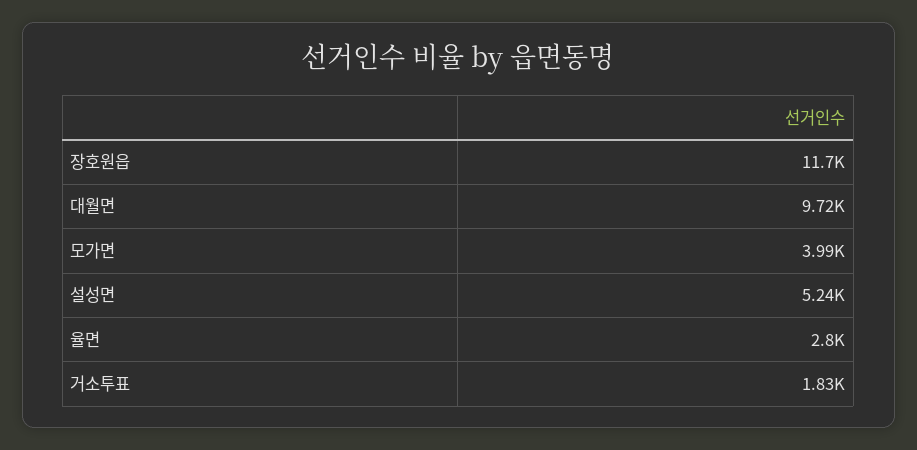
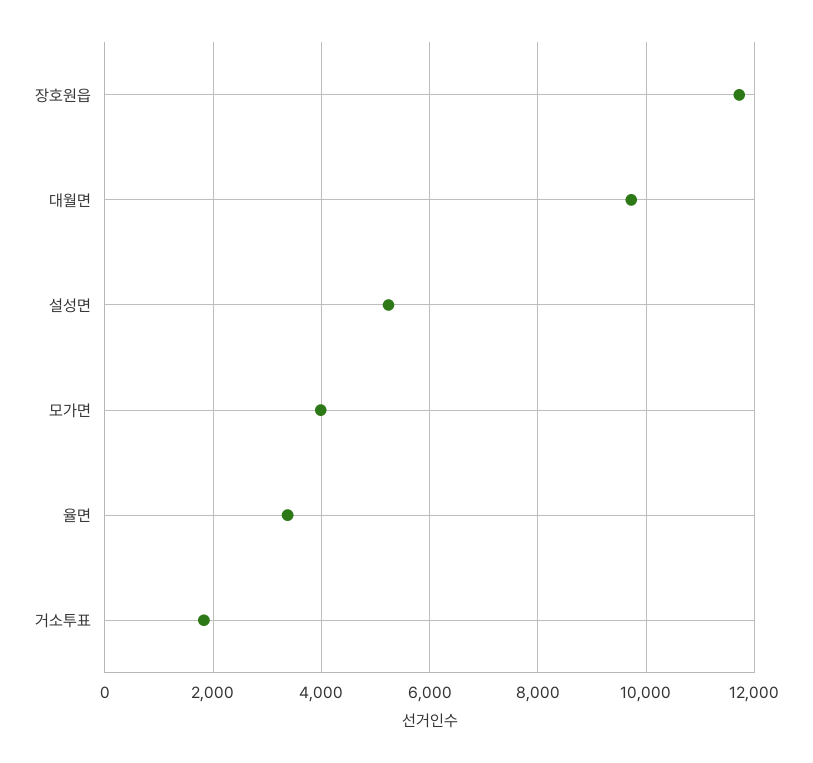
율면: 2800 -> 3400

